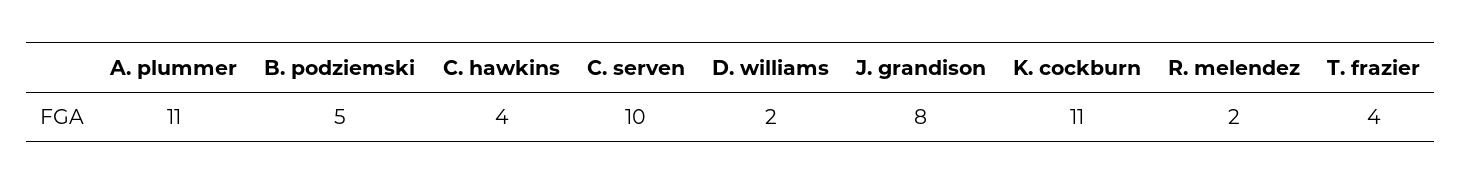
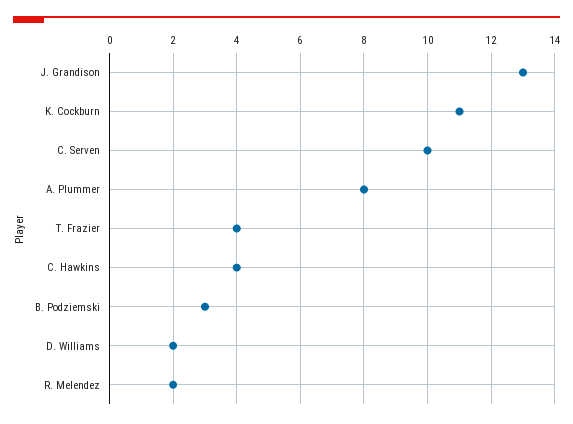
A. plummer: 11 -> 8
B. podziemski: 5 -> 3
J. grandison: 8 -> 13

